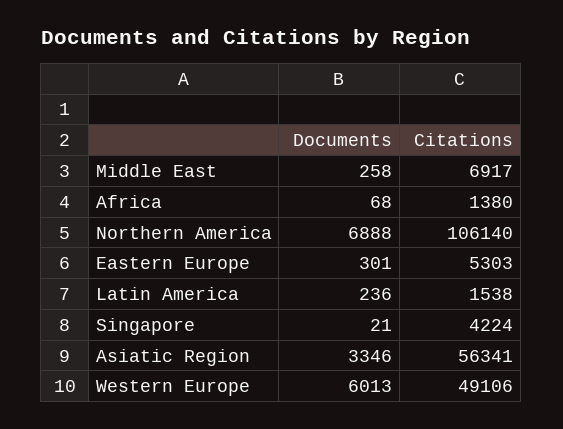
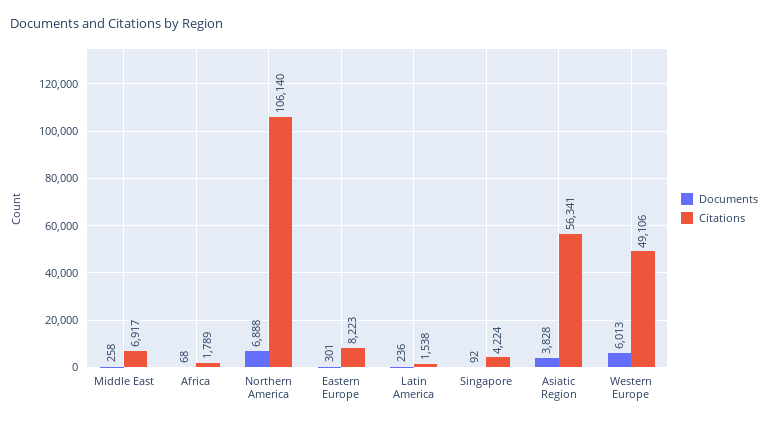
Citations, Africa: 1380 -> 1789
Citations, Eastern Europe: 5303 -> 8223
Documents, Singapore: 21 -> 92
Documents, Asiatic Region: 3346 -> 3828

